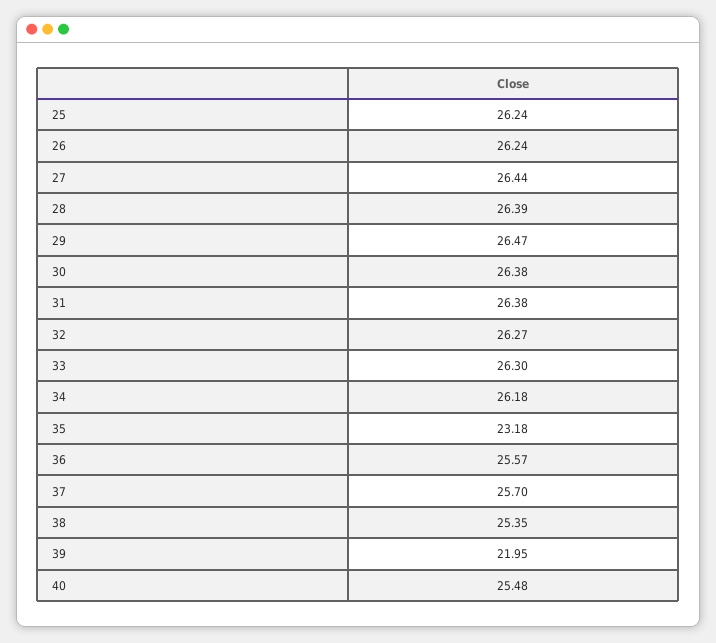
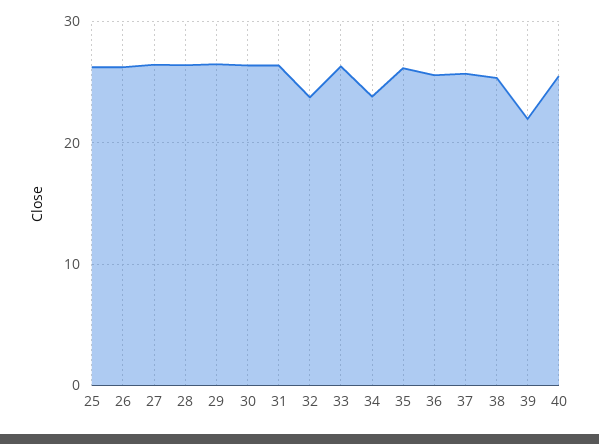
32: 26.27 -> 24
34: 26.18 -> 24
35: 23.18 -> 26

